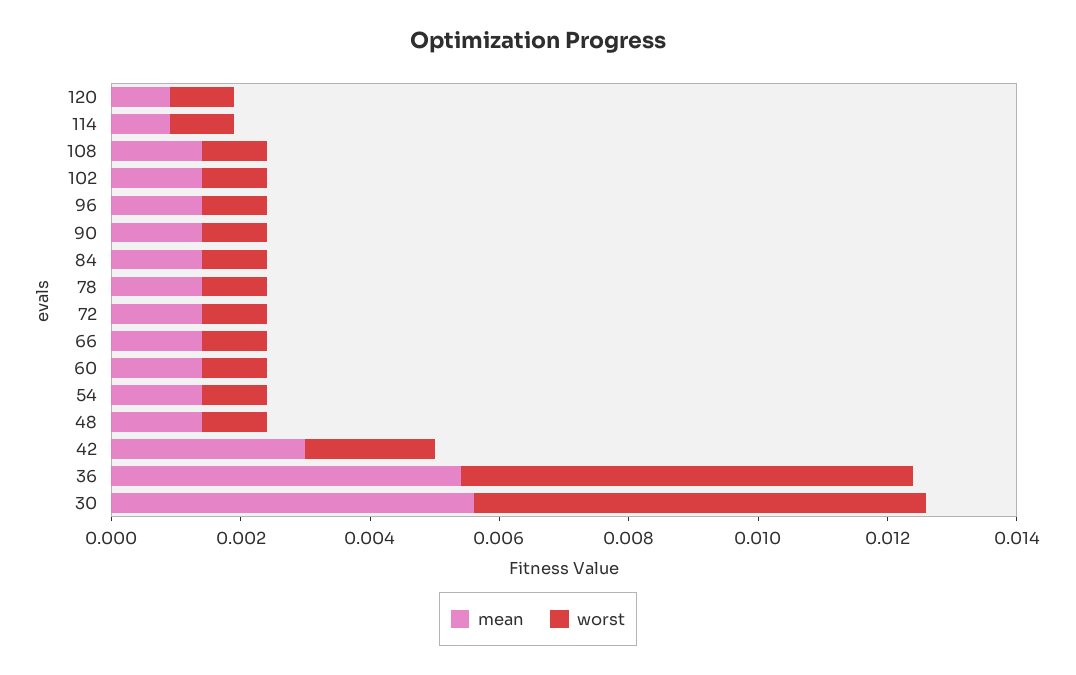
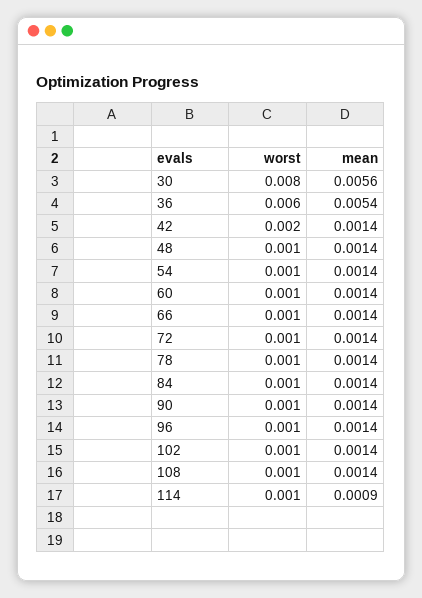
mean, 120: 0.001 -> none
worst, 120: 0.001 -> none
mean, 42: 0.003 -> 0.0014
worst, 36: 0.007 -> 0.006
worst, 30: 0.007 -> 0.008

